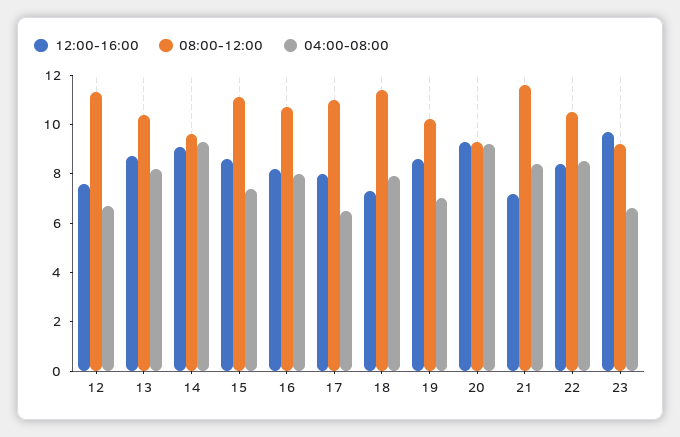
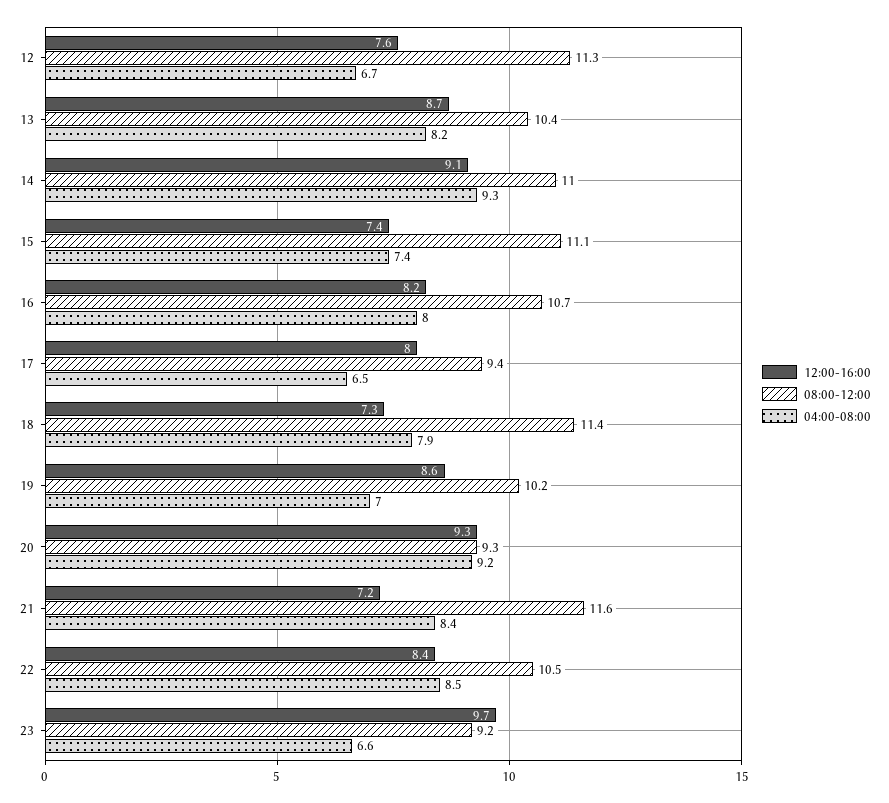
08:00-12:00, 14: 9.5 -> 11
12:00-16:00, 15: 8.5 -> 7.4
08:00-12:00, 17: 11 -> 9.4

